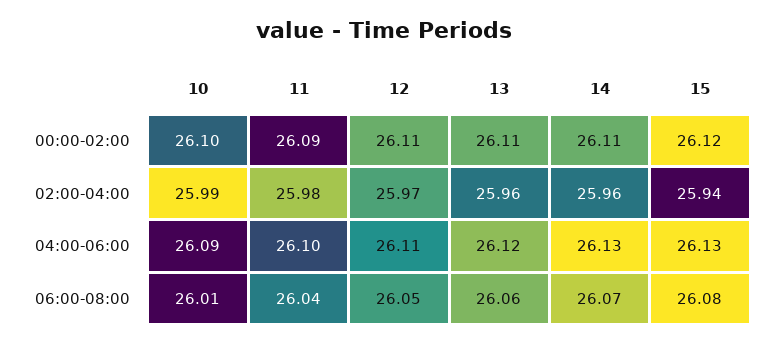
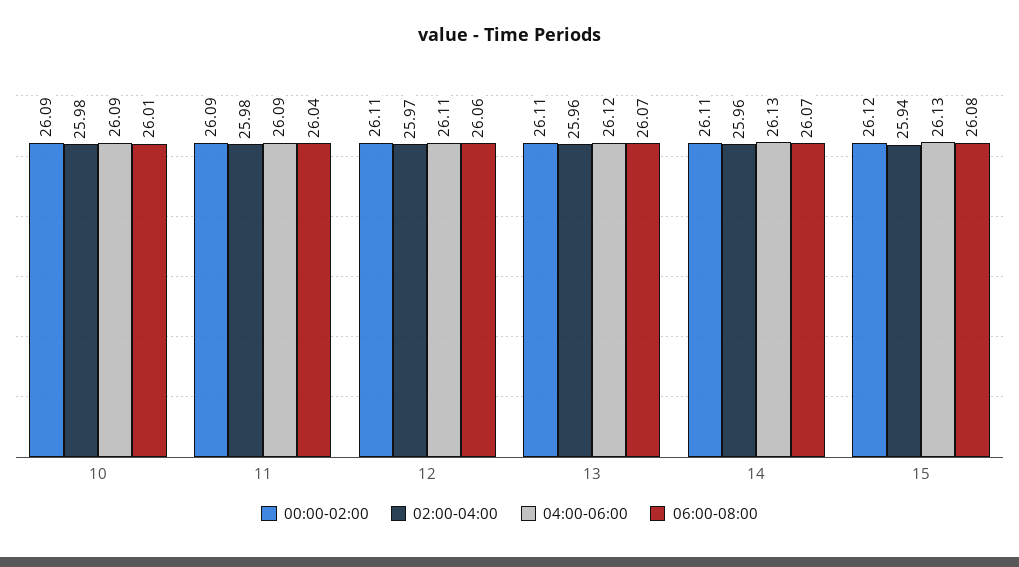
00:00-02:00, 10: 26.1 -> 26.09
02:00-04:00, 10: 25.99 -> 25.98
04:00-06:00, 11: 26.1 -> 26.09
06:00-08:00, 12: 26.05 -> 26.06
06:00-08:00, 13: 26.06 -> 26.07

